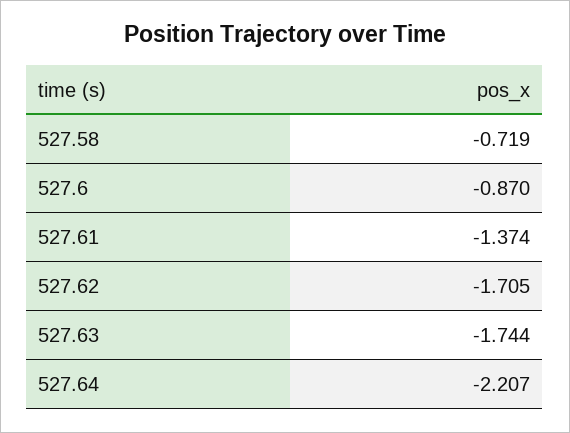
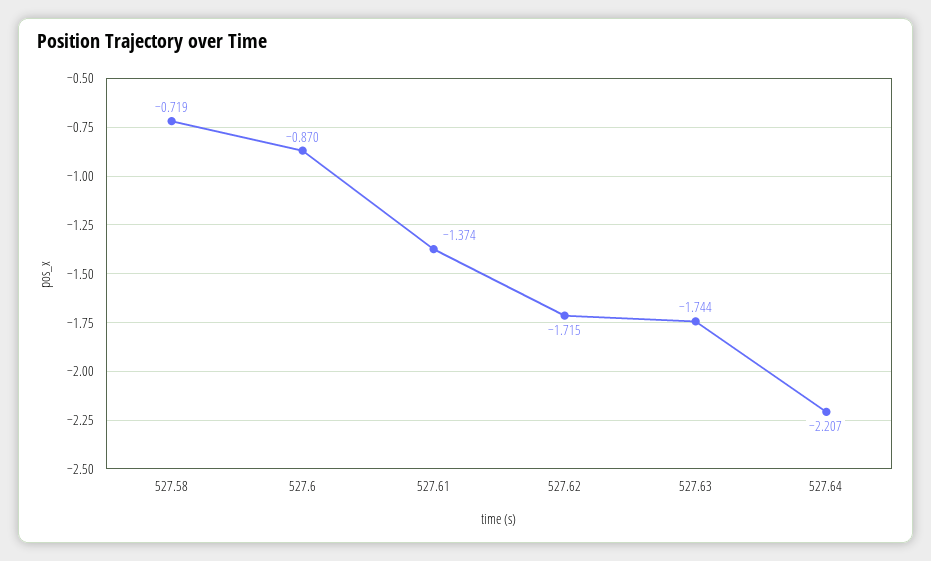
527.62: -1.705 -> -1.715

